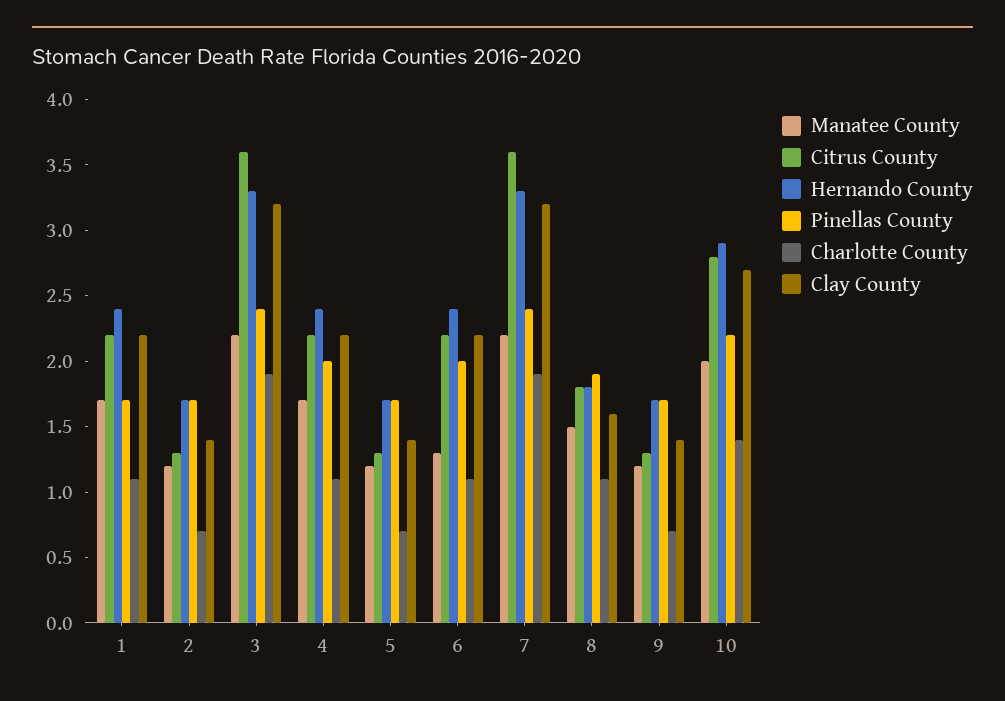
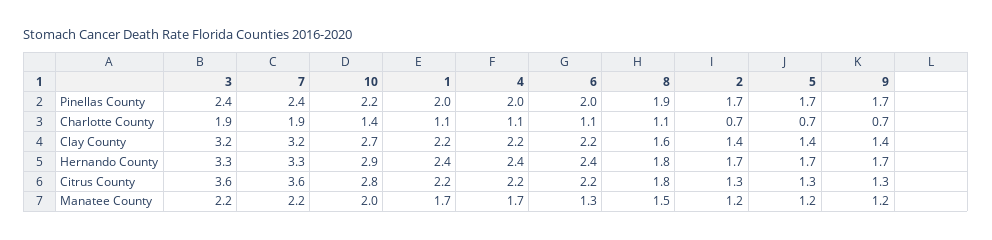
Pinellas County, 1: 1.7 -> 2

